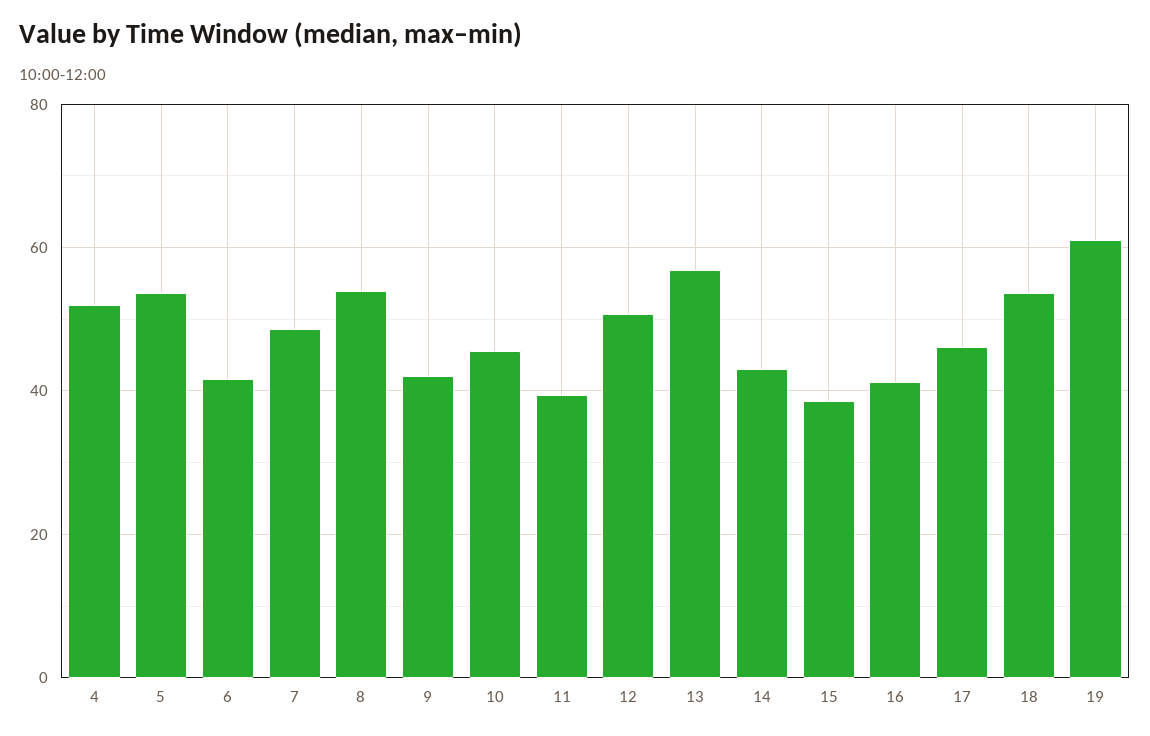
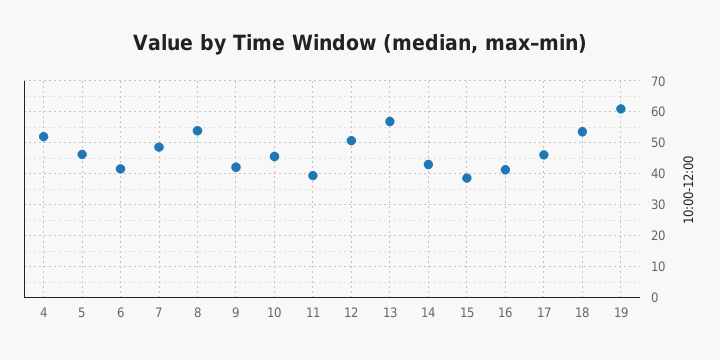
5: 54 -> 46

